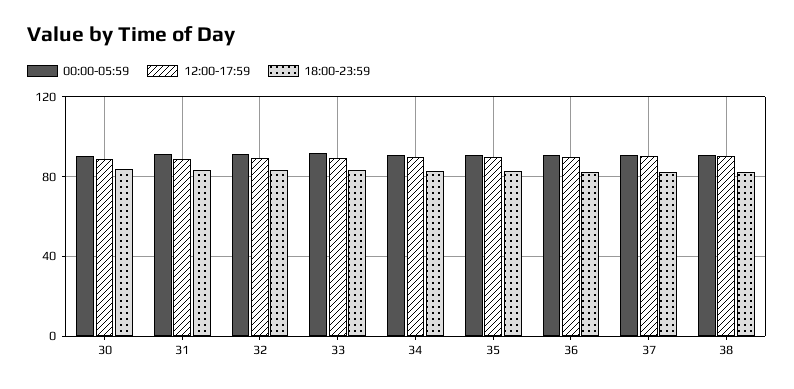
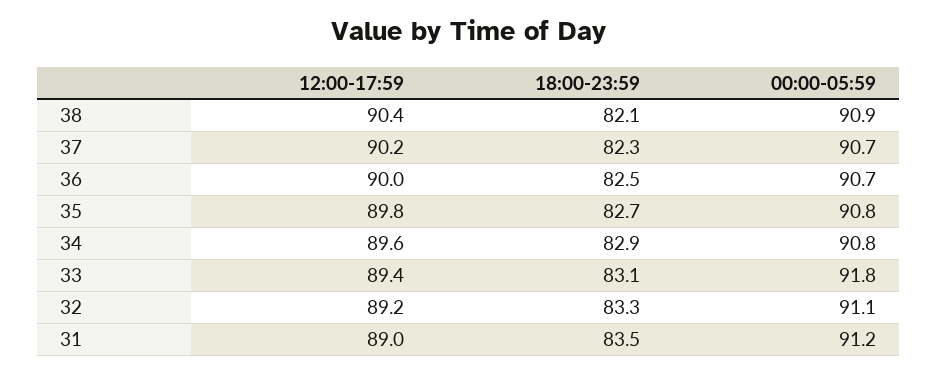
00:00-05:59, 30: 90 -> none
12:00-17:59, 30: 90 -> none
18:00-23:59, 30: 85 -> none

